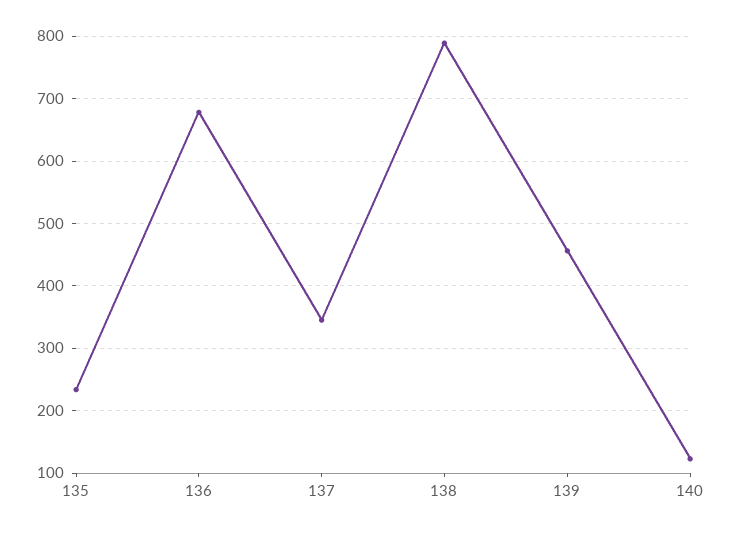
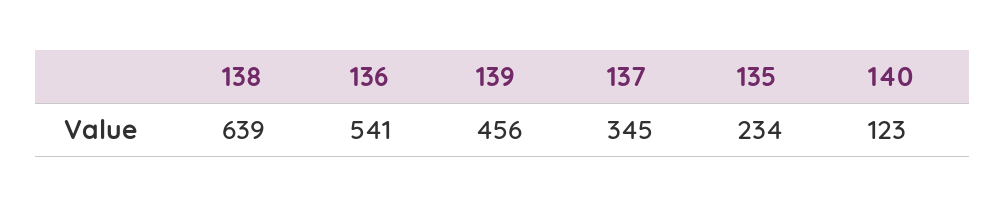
136: 680 -> 541
138: 790 -> 639

